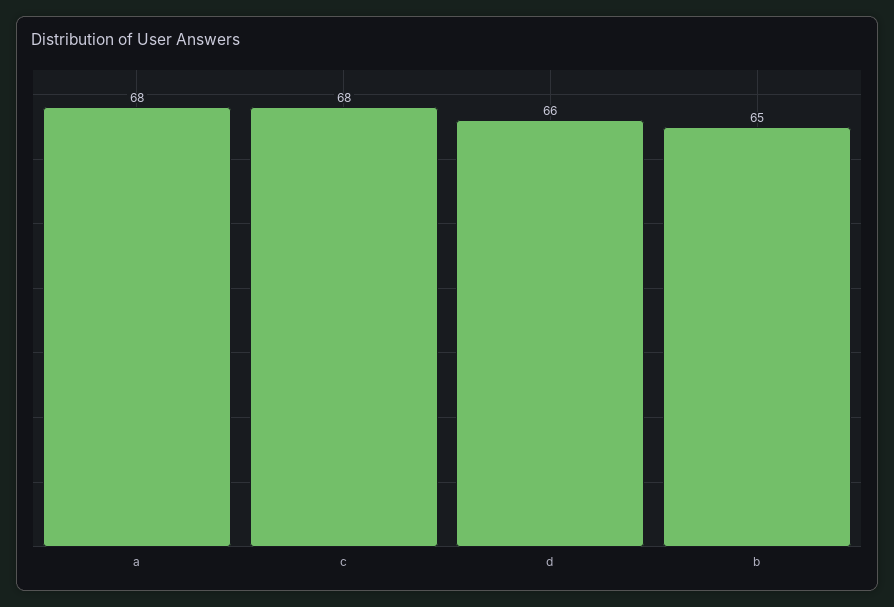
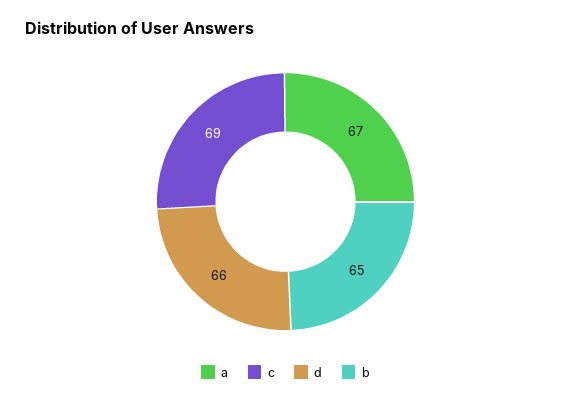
a: 68 -> 67
c: 68 -> 69

